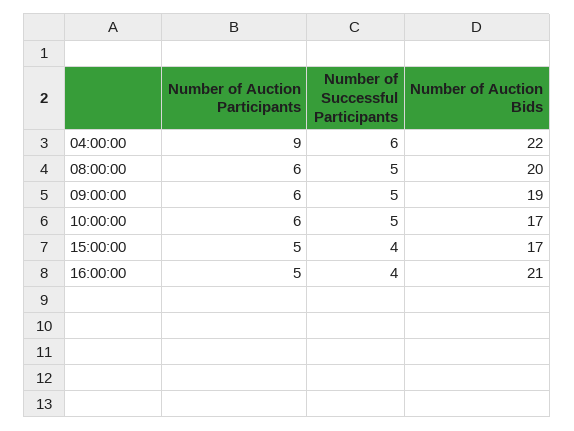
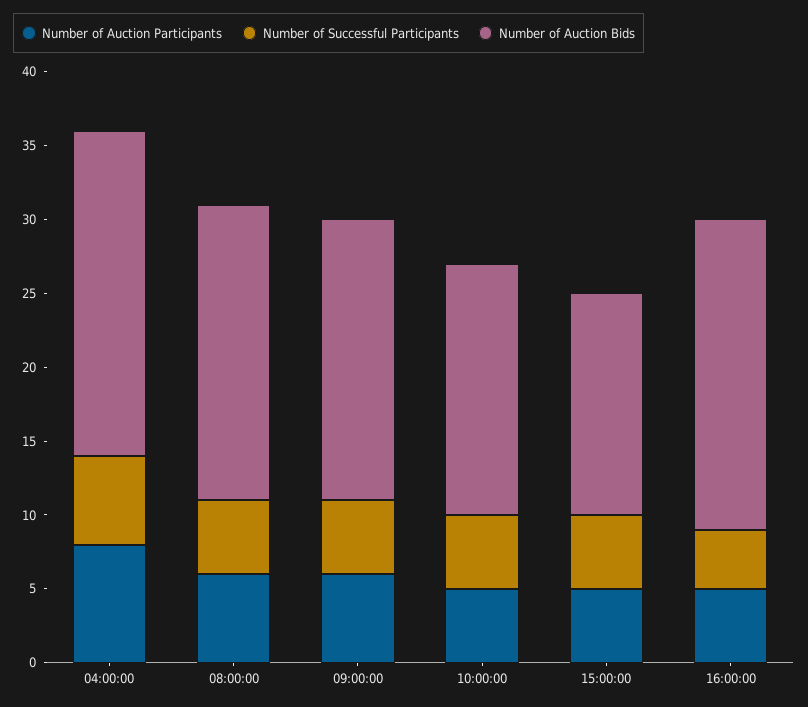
Number of Auction Participants, 04:00:00: 9 -> 8
Number of Auction Participants, 10:00:00: 6 -> 5
Number of Successful Participants, 15:00:00: 4 -> 5
Number of Auction Bids, 15:00:00: 17 -> 15

